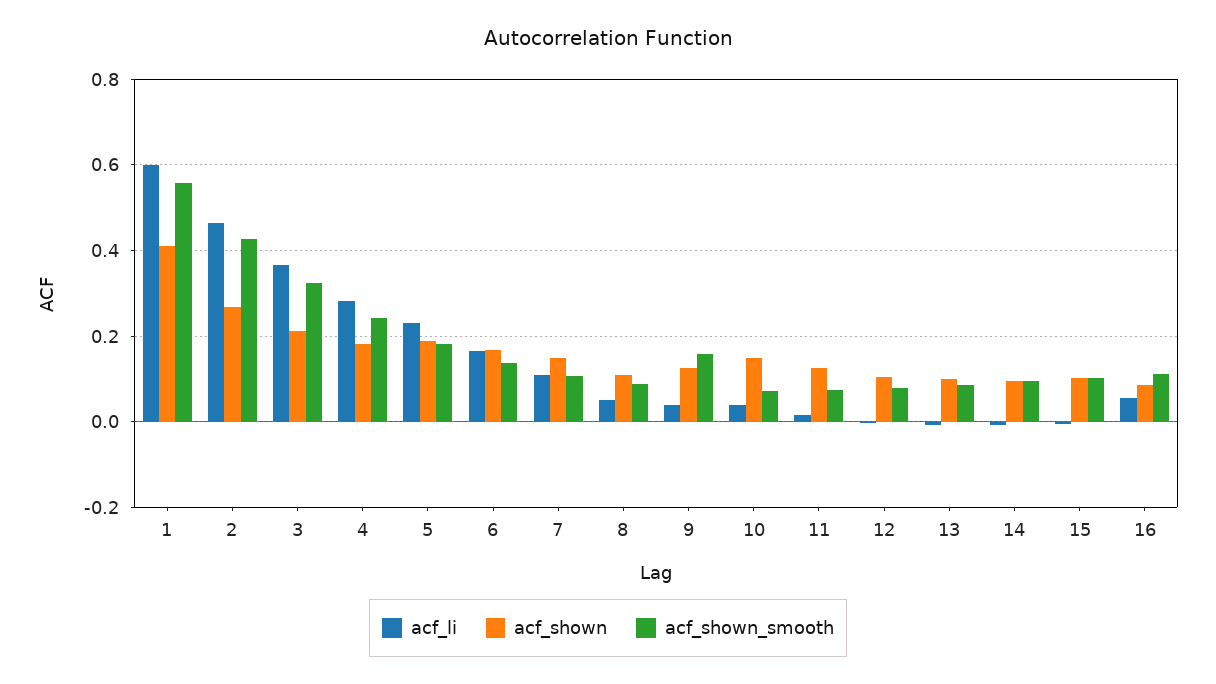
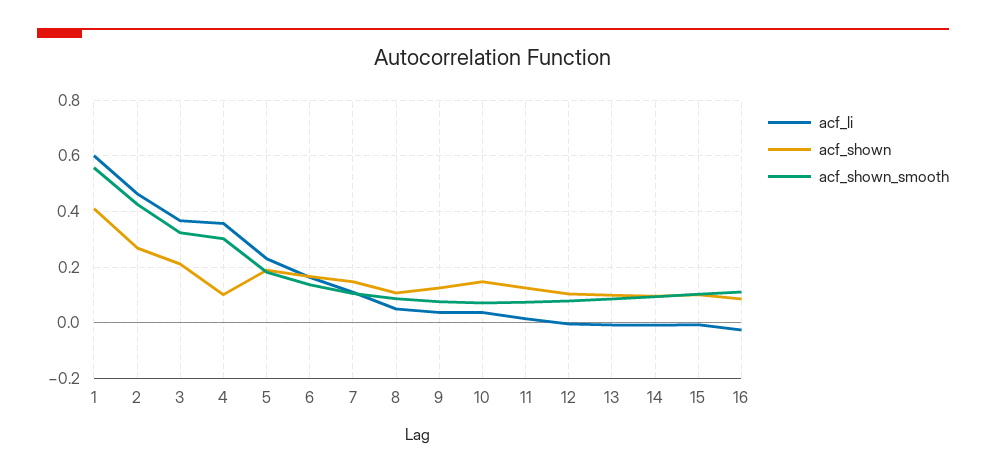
acf_li, 4: 0.28 -> 0.35
acf_shown, 4: 0.18 -> 0.1
acf_shown_smooth, 4: 0.24 -> 0.3
acf_shown_smooth, 9: 0.16 -> 0.075
acf_li, 16: 0.06 -> -0.025

